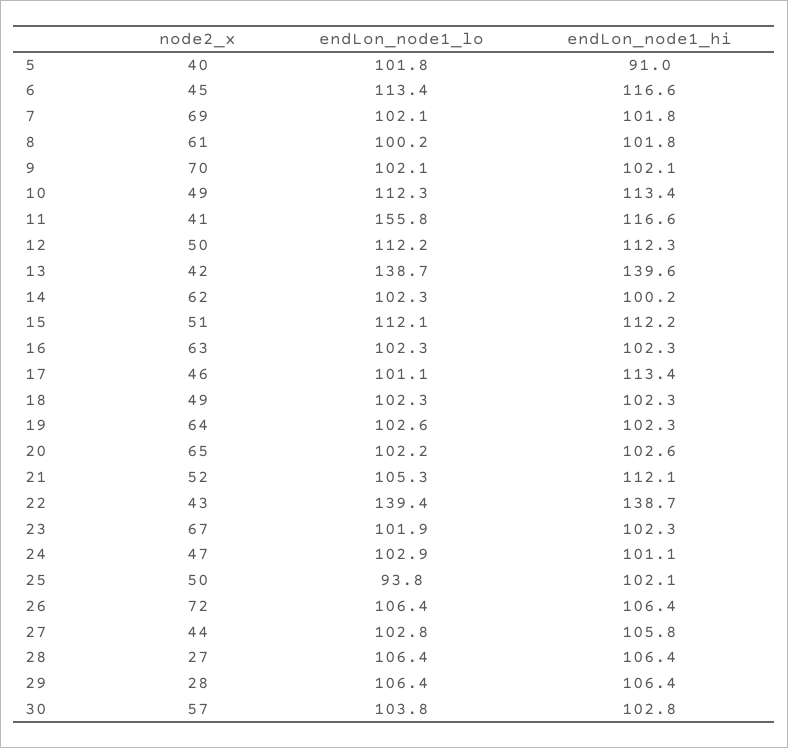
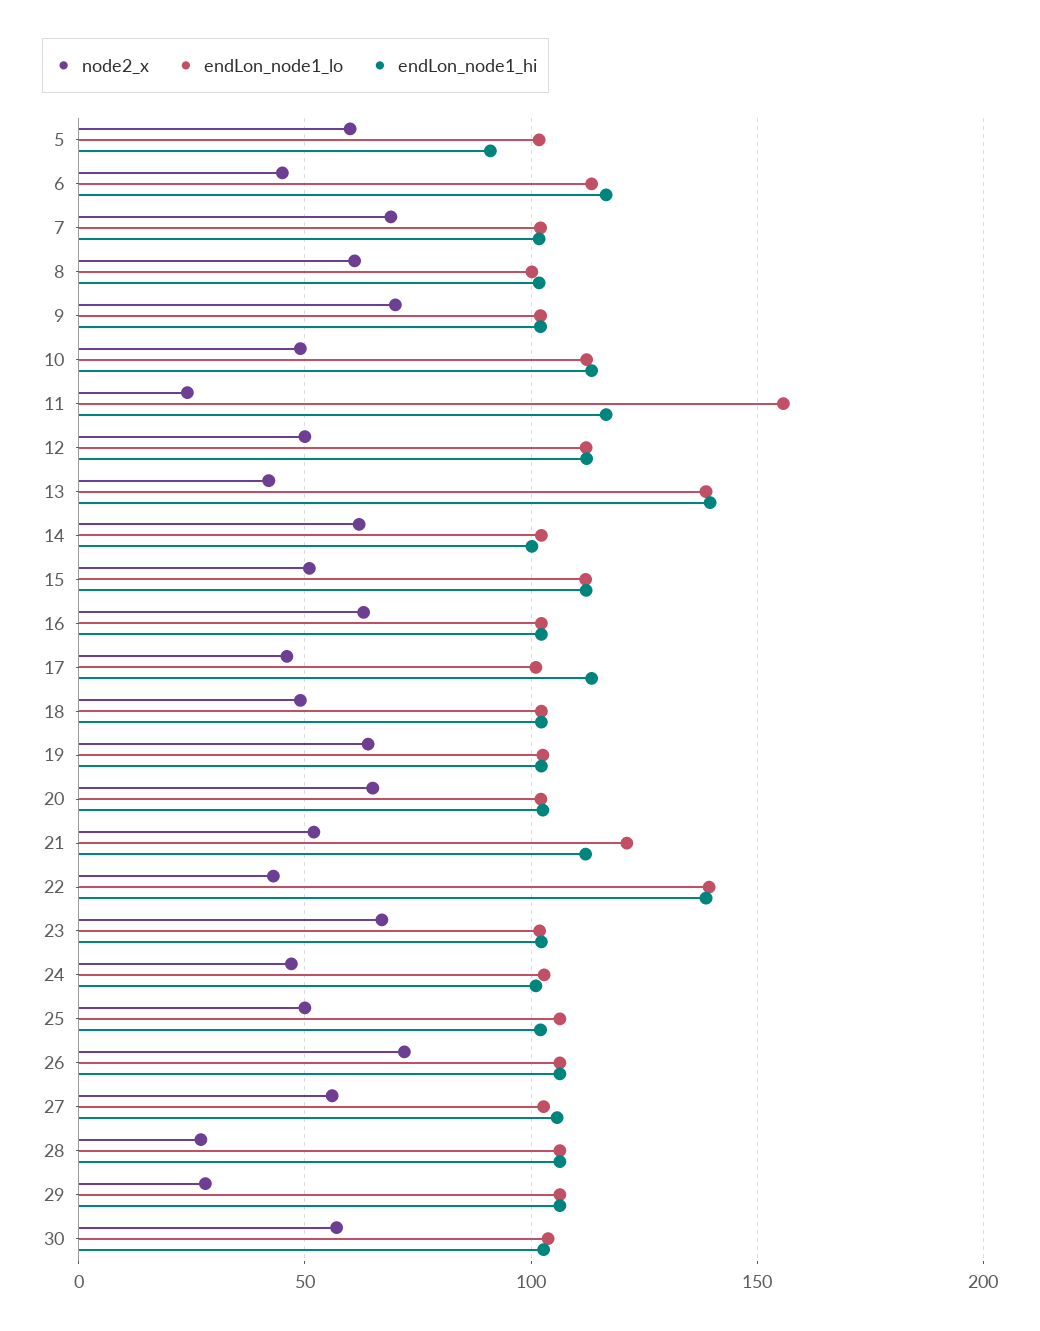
node2_x, 5: 40 -> 60
node2_x, 11: 41 -> 25
endLon_node1_lo, 21: 105.3 -> 120
endLon_node1_lo, 25: 93.8 -> 105
node2_x, 27: 44 -> 55

